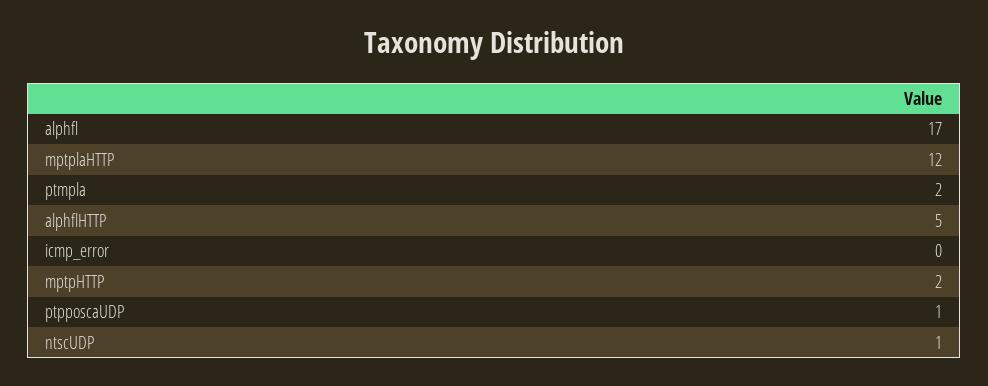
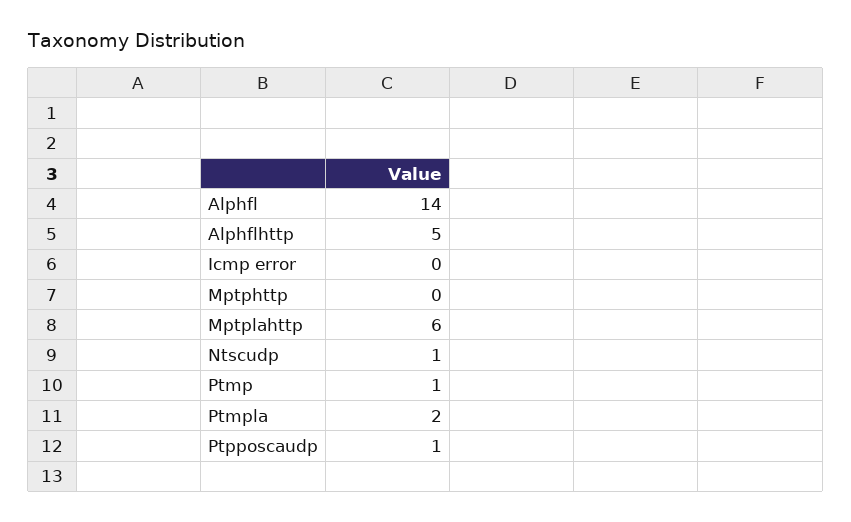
alphfl: 17 -> 14
mptplaHTTP: 12 -> 6
mptpHTTP: 2 -> 0
Ptmp: none -> 1

